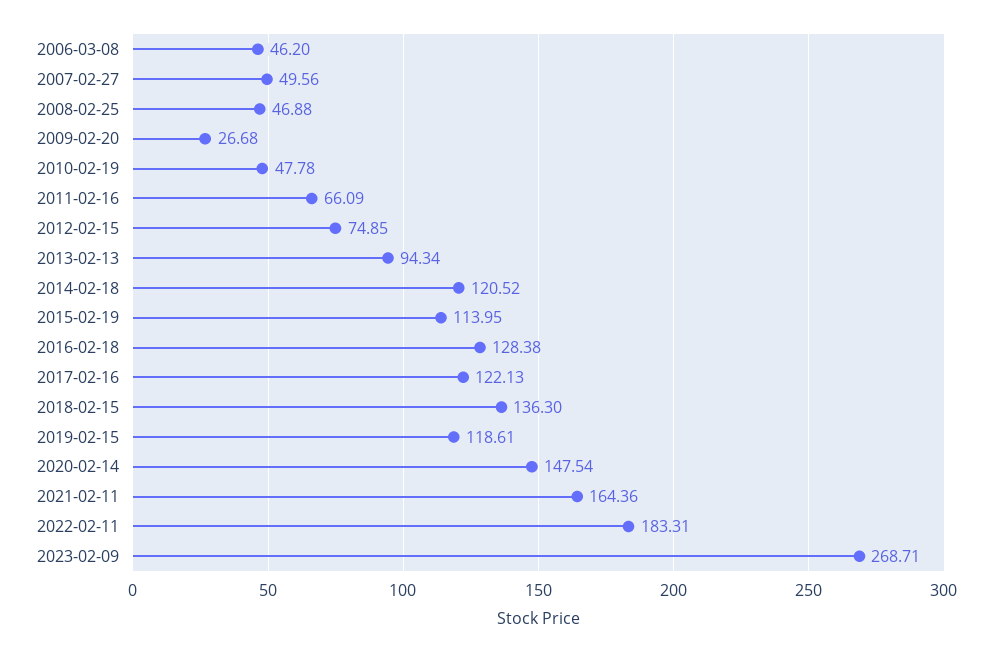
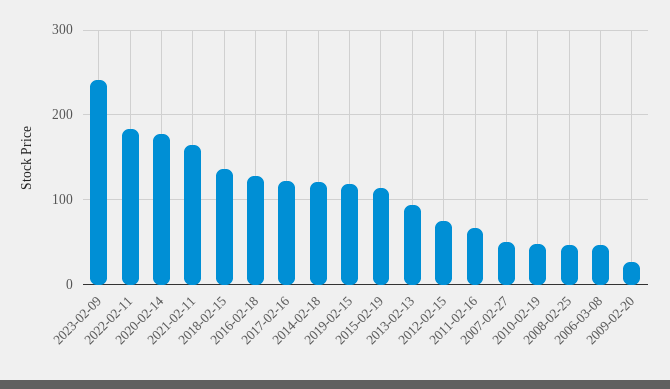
2020-02-14: 147.54 -> 180
2023-02-09: 268.71 -> 240

